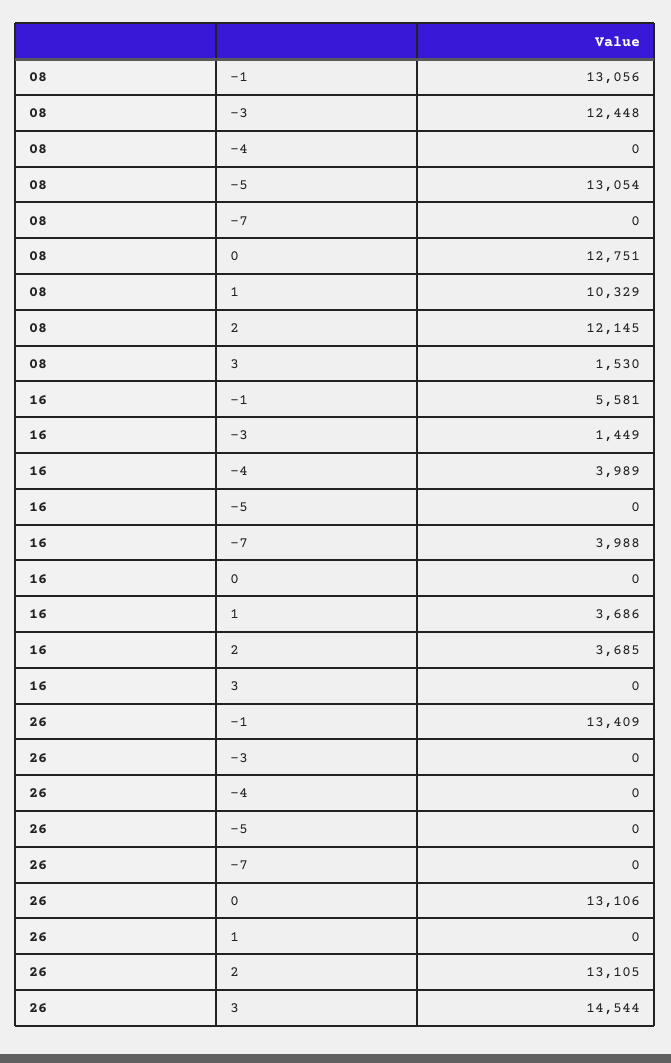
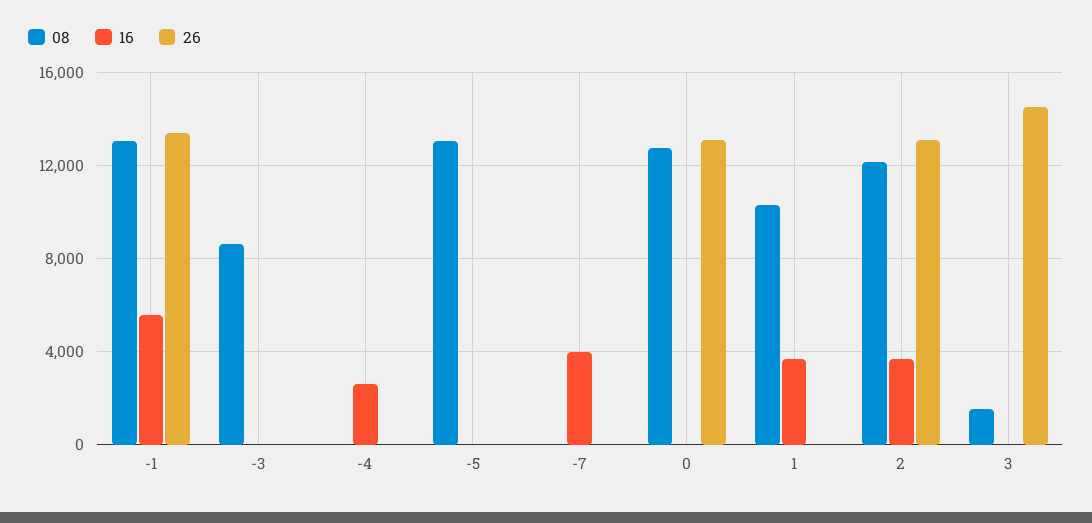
08, -3: 12448 -> 8500
16, -3: 1449 -> 0
16, -4: 3989 -> 2500

